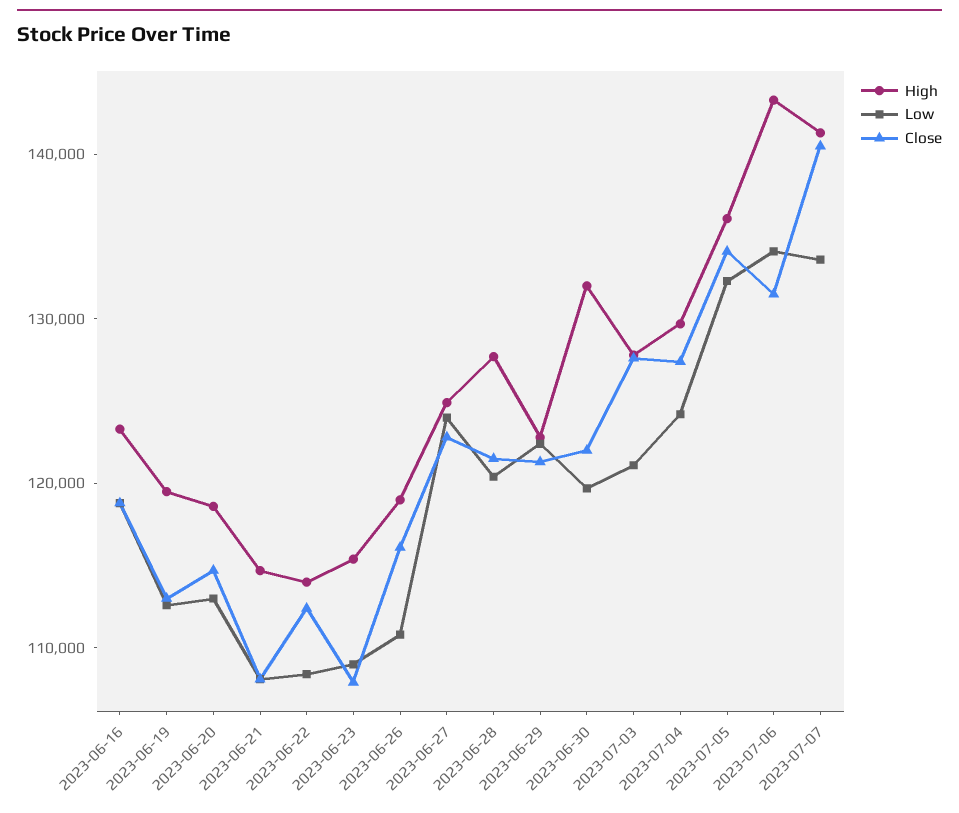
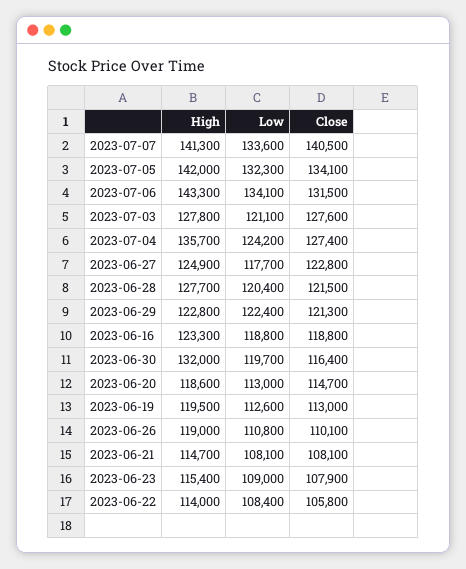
Close, 2023-06-22: 112000 -> 105800
Close, 2023-06-26: 116000 -> 110100
Low, 2023-06-27: 124000 -> 117700
Close, 2023-06-30: 122000 -> 116400
High, 2023-07-04: 130000 -> 135700
High, 2023-07-05: 136000 -> 142000

